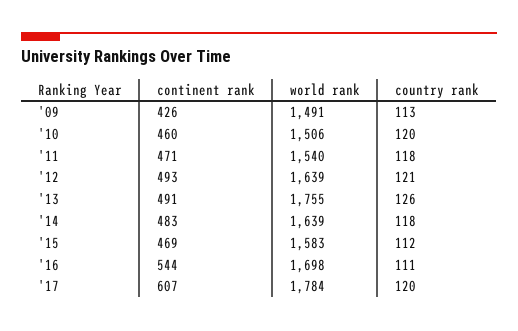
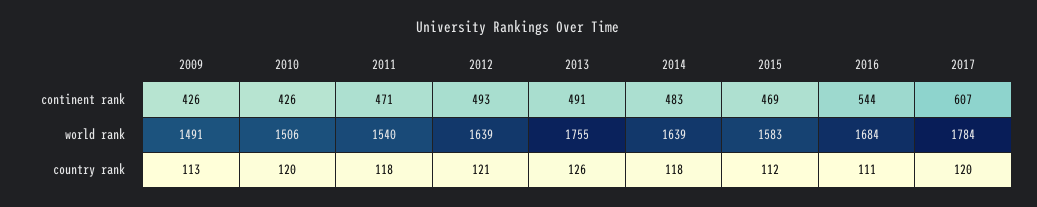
continent rank, '10: 460 -> 426
world rank, '16: 1698 -> 1684

